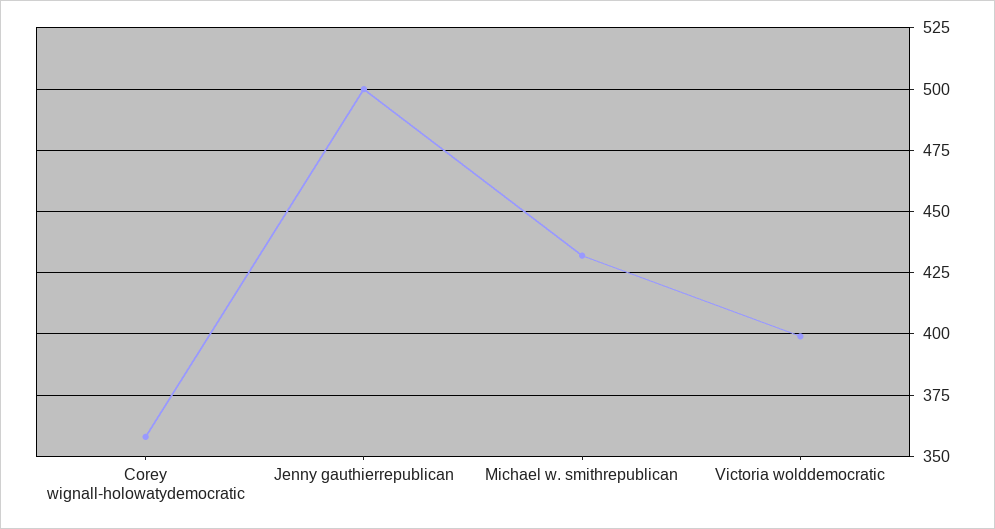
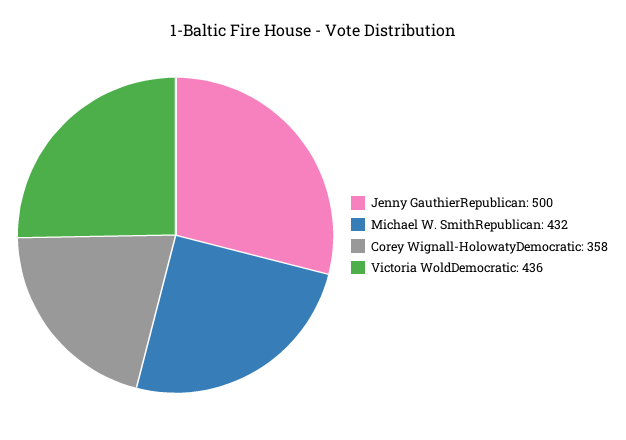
Victoria wolddemocratic: 400 -> 436

